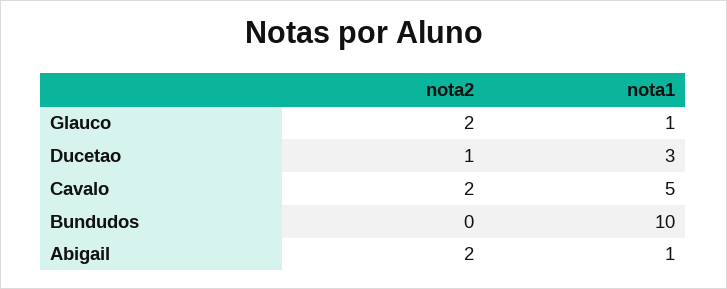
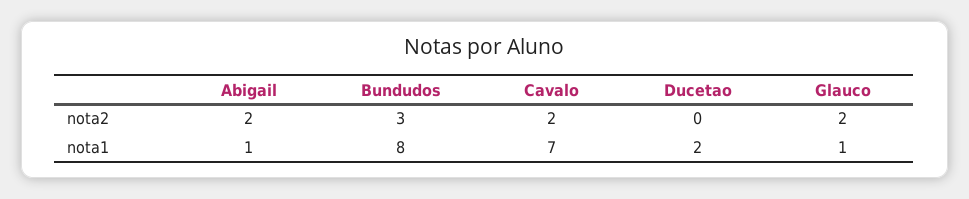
nota2, Ducetao: 1 -> 0
nota1, Ducetao: 3 -> 2
nota1, Cavalo: 5 -> 7
nota2, Bundudos: 0 -> 3
nota1, Bundudos: 10 -> 8

